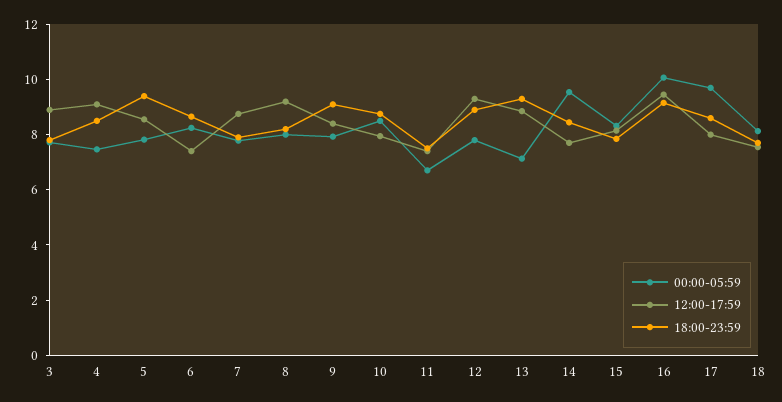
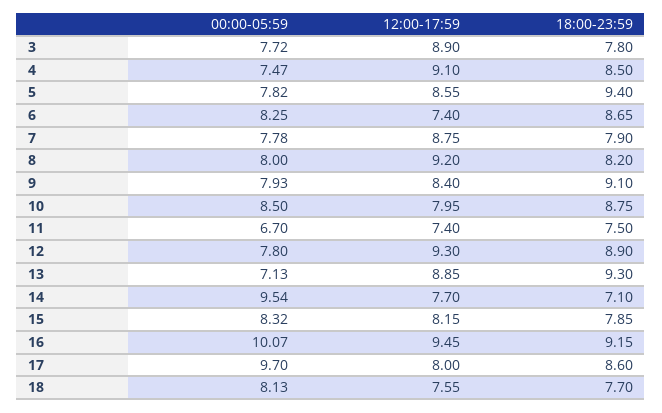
18:00-23:59, 14: 8.5 -> 7.1

